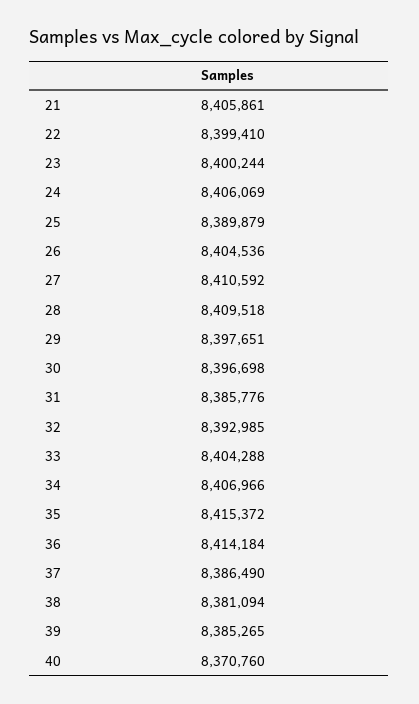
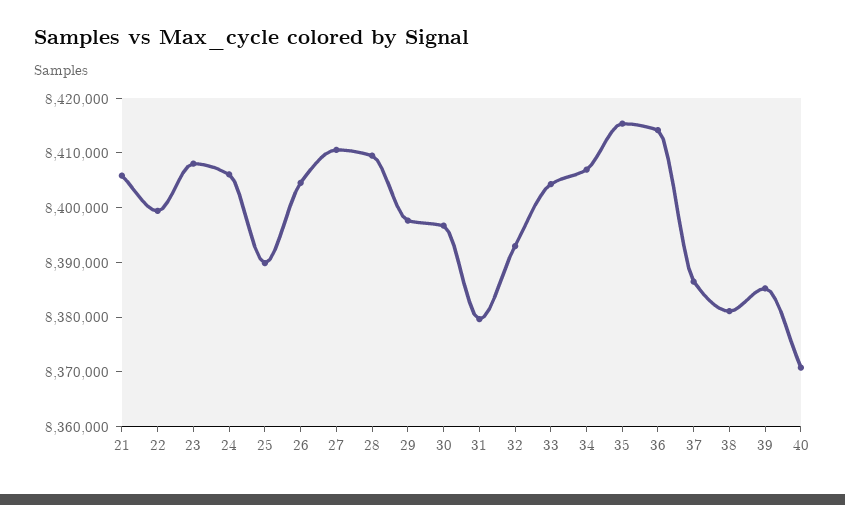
23: 8400244 -> 8408000
31: 8385776 -> 8380000

